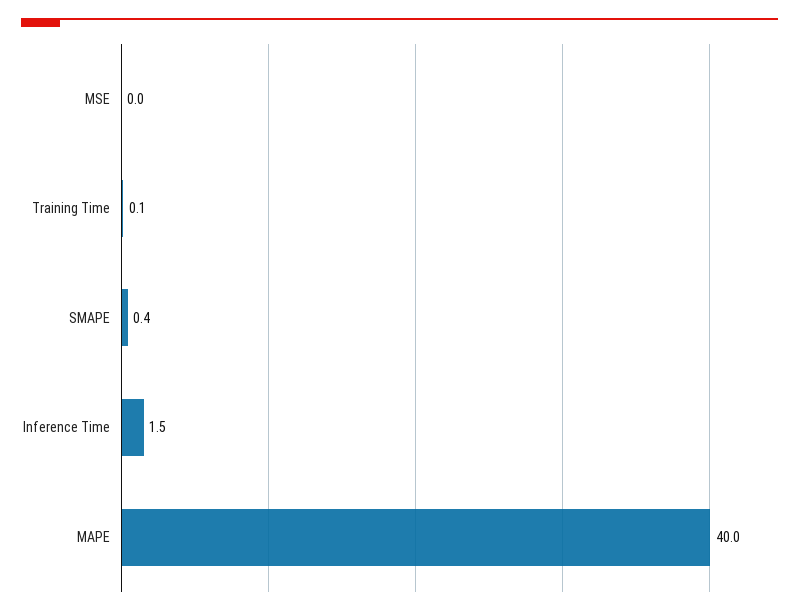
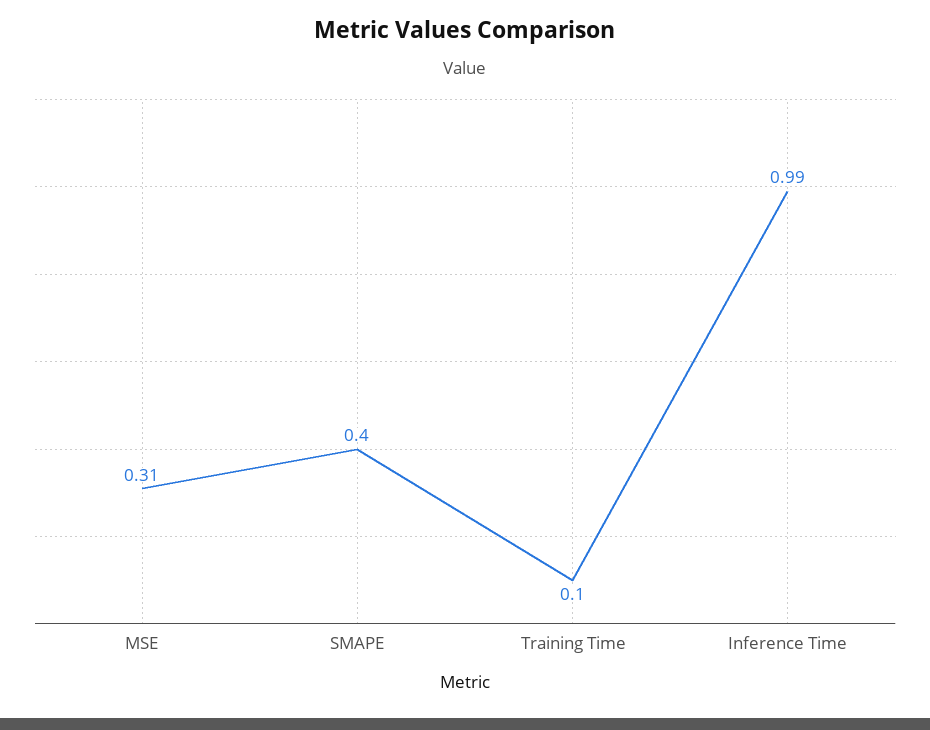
MSE: 0 -> 0.31
Inference Time: 1.5 -> 0.99
MAPE: 40 -> none

